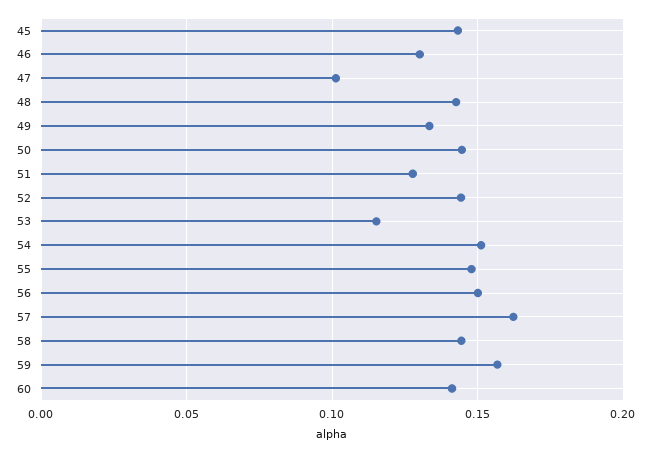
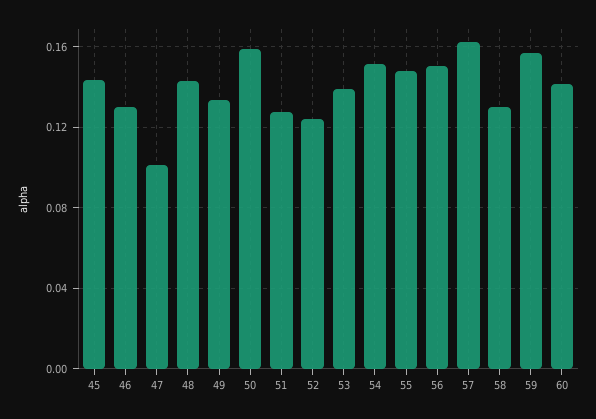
50: 0.145 -> 0.16
52: 0.145 -> 0.125
53: 0.115 -> 0.14
58: 0.145 -> 0.13

